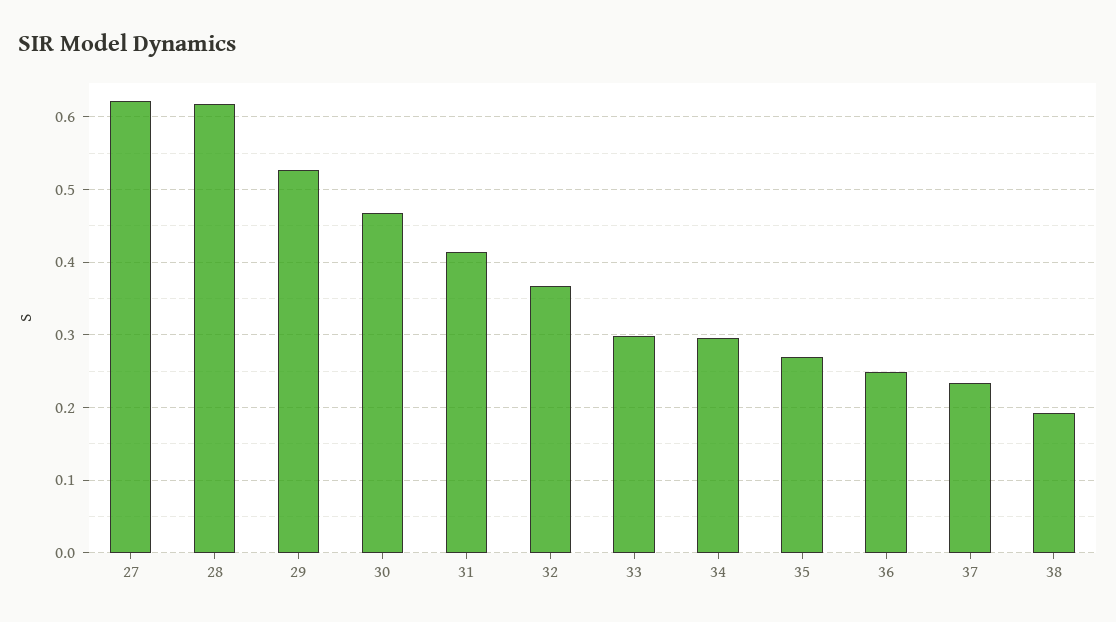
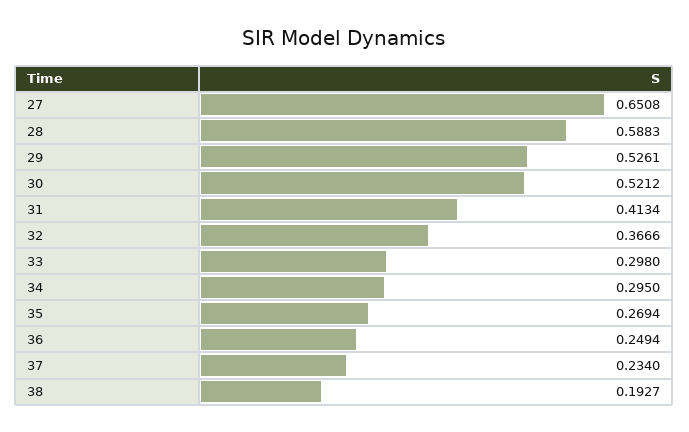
27: 0.62 -> 0.6508
28: 0.62 -> 0.5883
30: 0.47 -> 0.5212

